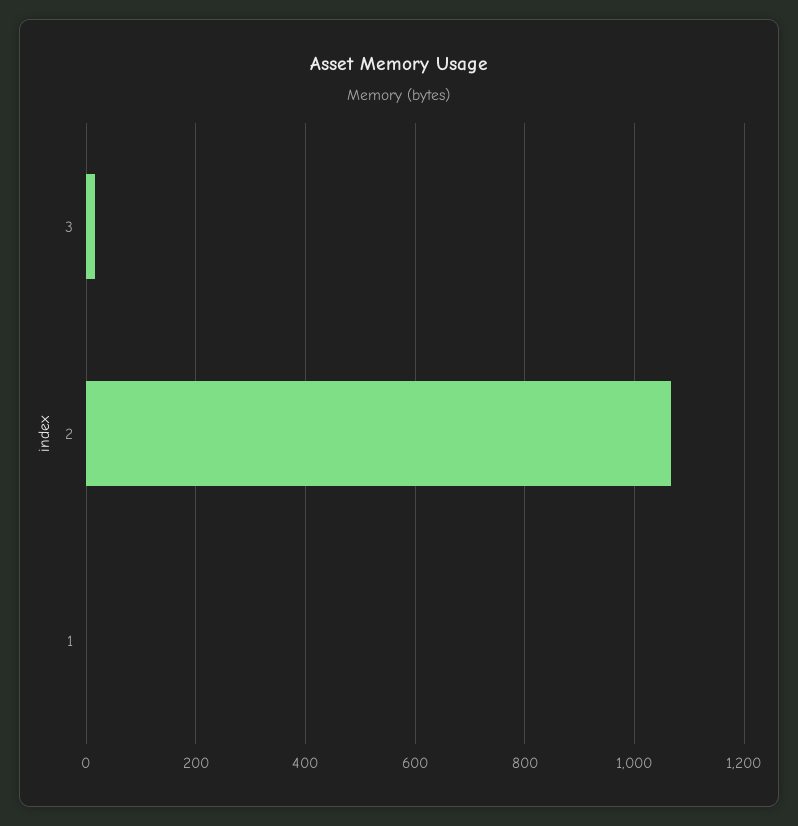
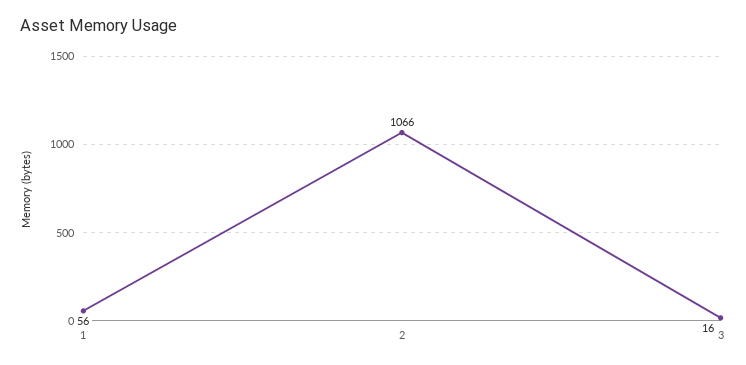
1: 0 -> 56

